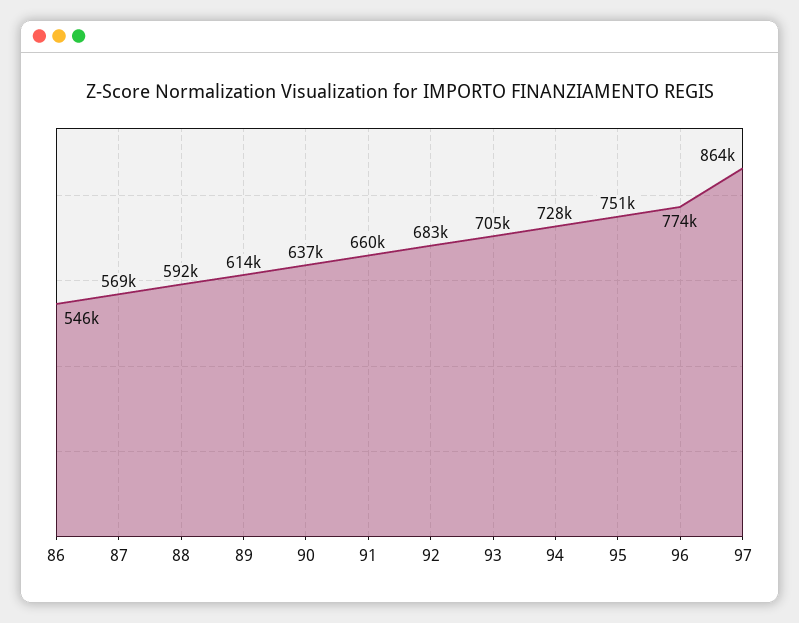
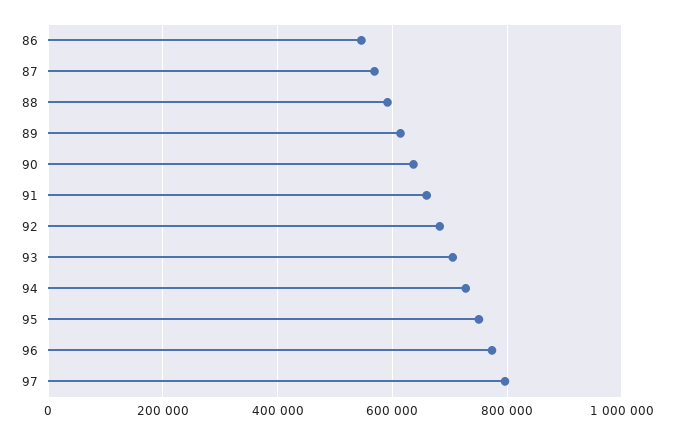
97: 864000 -> 800000

